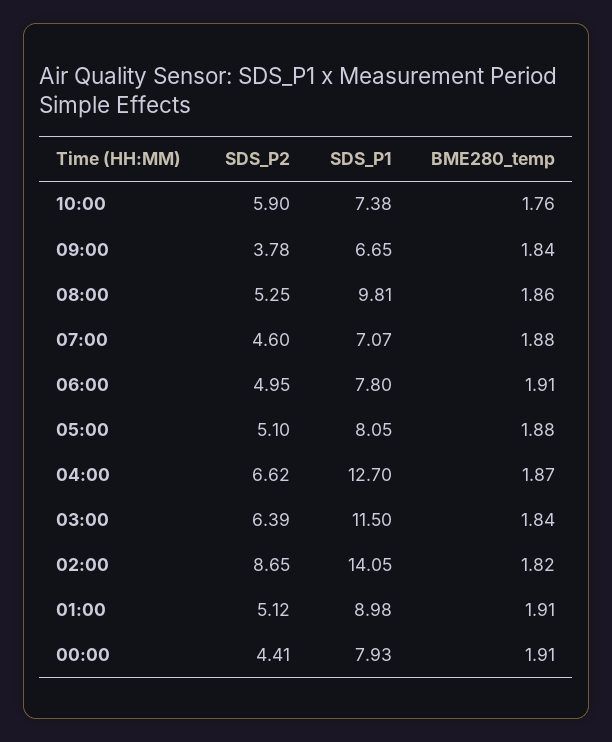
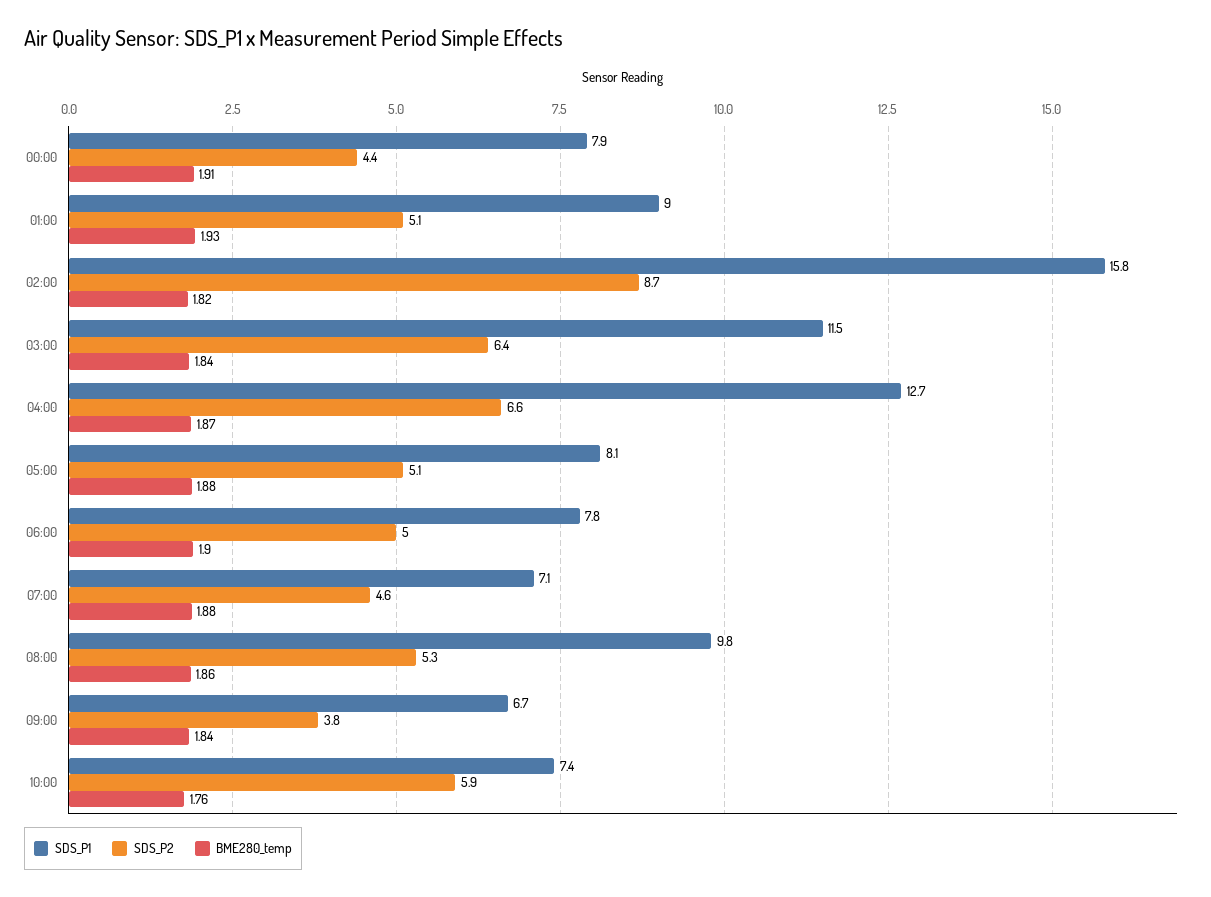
BME280_temp, 06:00: 1.91 -> 1.9
SDS_P1, 02:00: 14.05 -> 15.8
BME280_temp, 01:00: 1.91 -> 1.93

